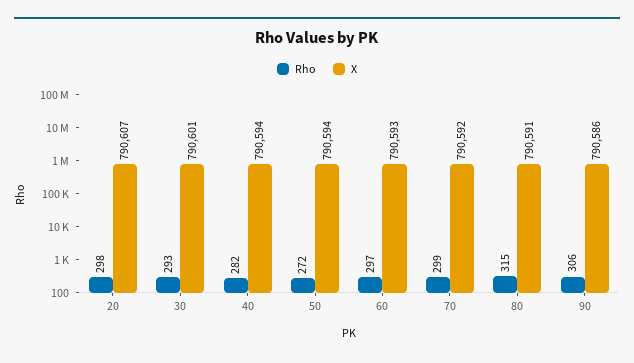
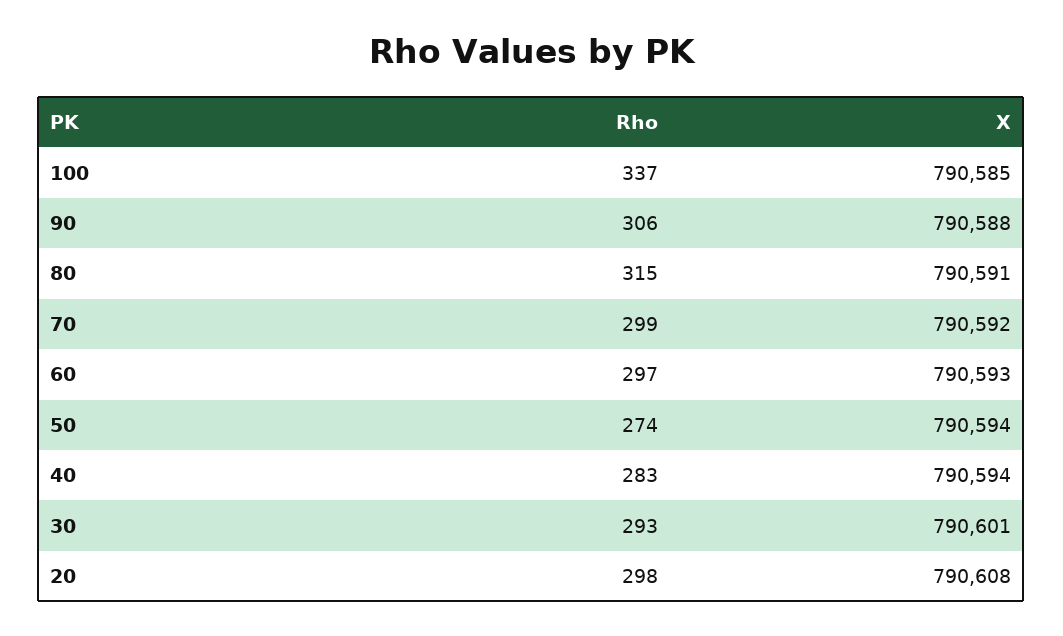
X, 20: 790607 -> 790608
Rho, 40: 282 -> 283
Rho, 50: 272 -> 274
X, 90: 790586 -> 790588
Rho, 100: none -> 337
X, 100: none -> 790585

